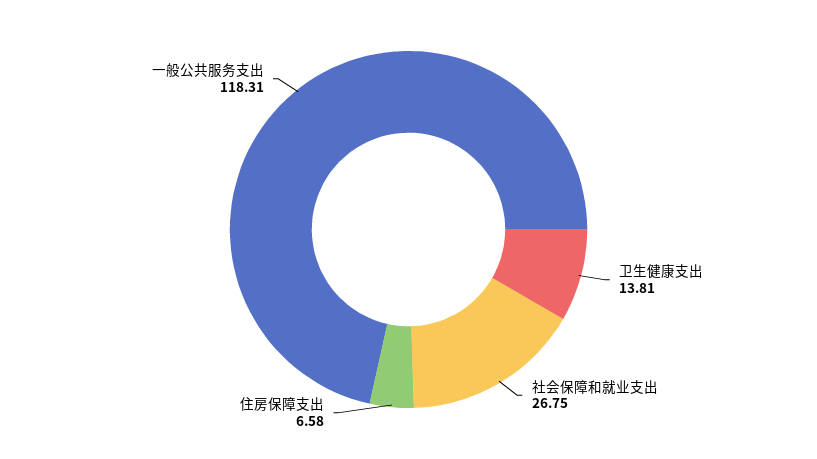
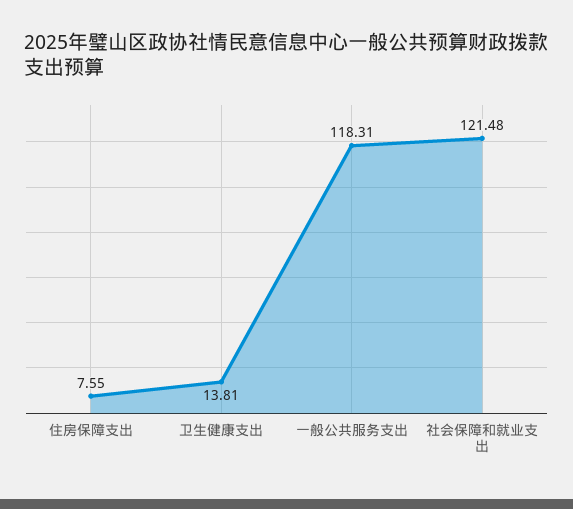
社会保障和就业支出: 26.75 -> 121.48
住房保障支出: 6.58 -> 7.55

